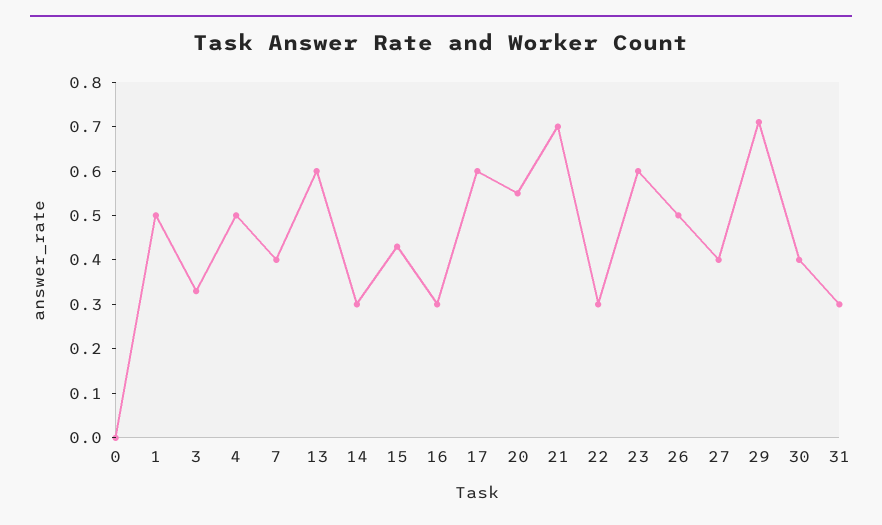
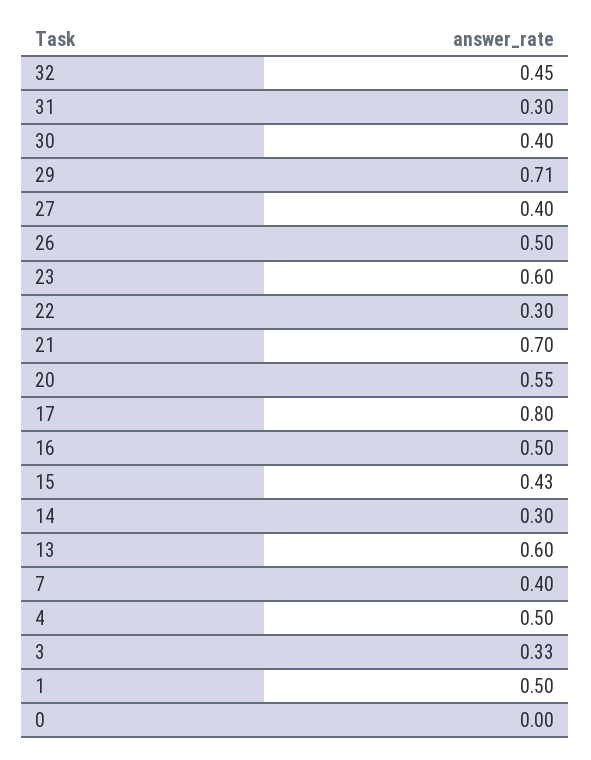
16: 0.3 -> 0.5
17: 0.6 -> 0.8
32: none -> 0.45

